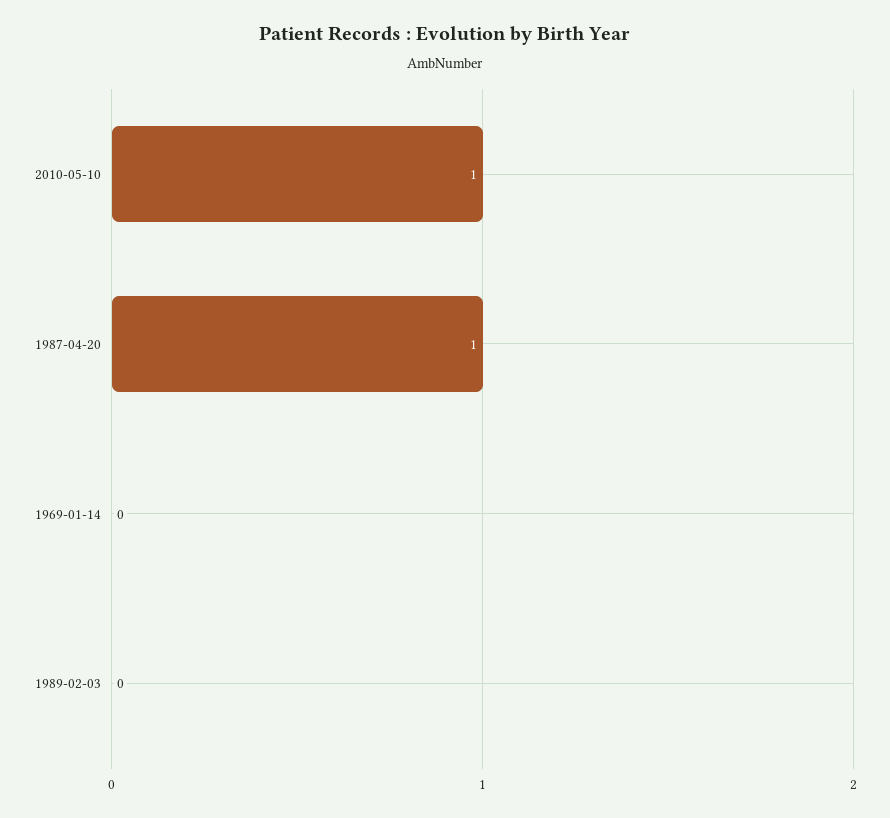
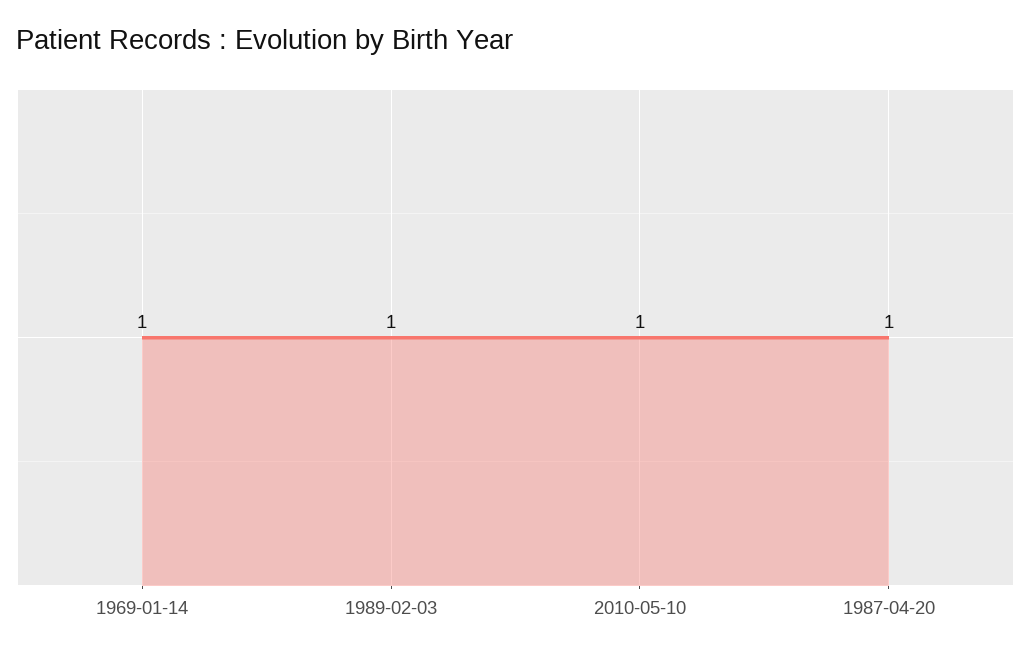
1969-01-14: 0 -> 1
1989-02-03: 0 -> 1

